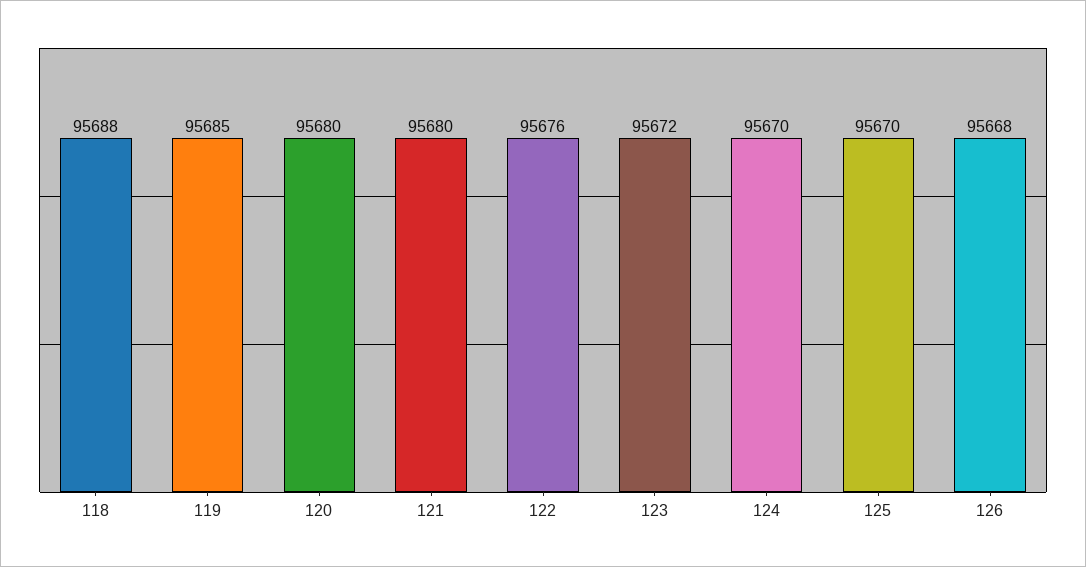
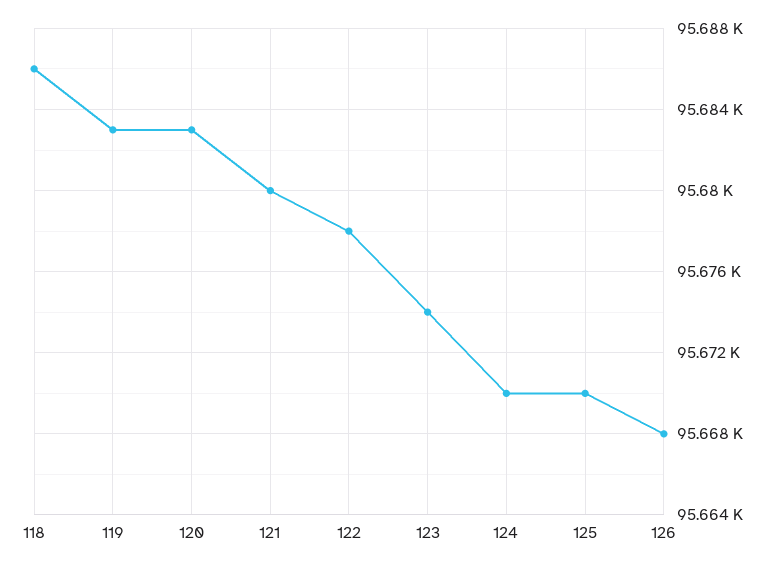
118: 95688 -> 95686
119: 95685 -> 95683
120: 95680 -> 95683
122: 95676 -> 95678
123: 95672 -> 95674

